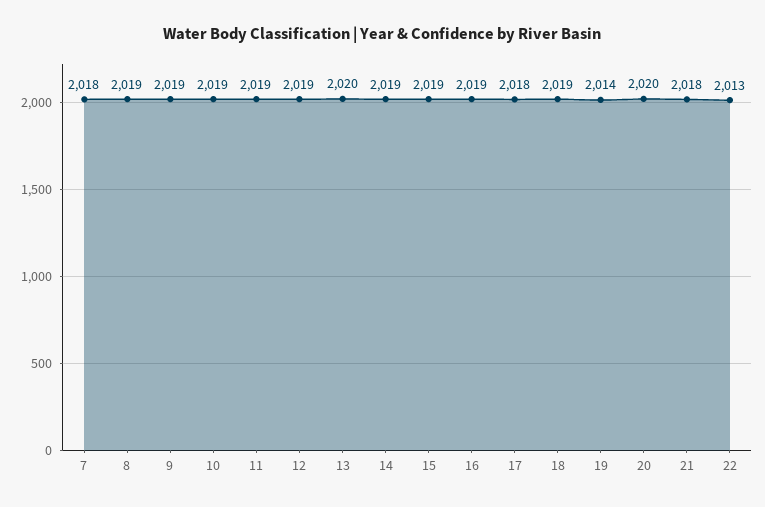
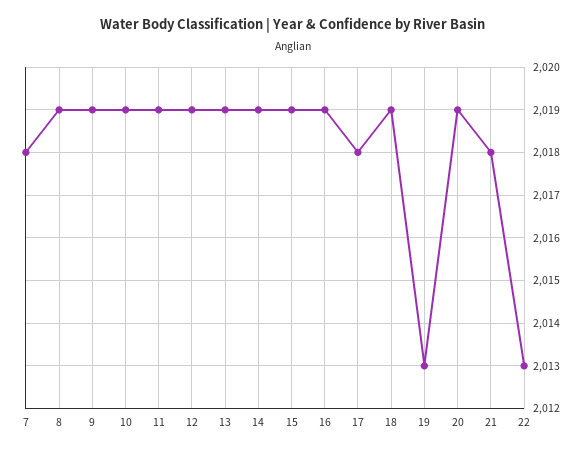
13: 2020 -> 2019
19: 2014 -> 2013
20: 2020 -> 2019

